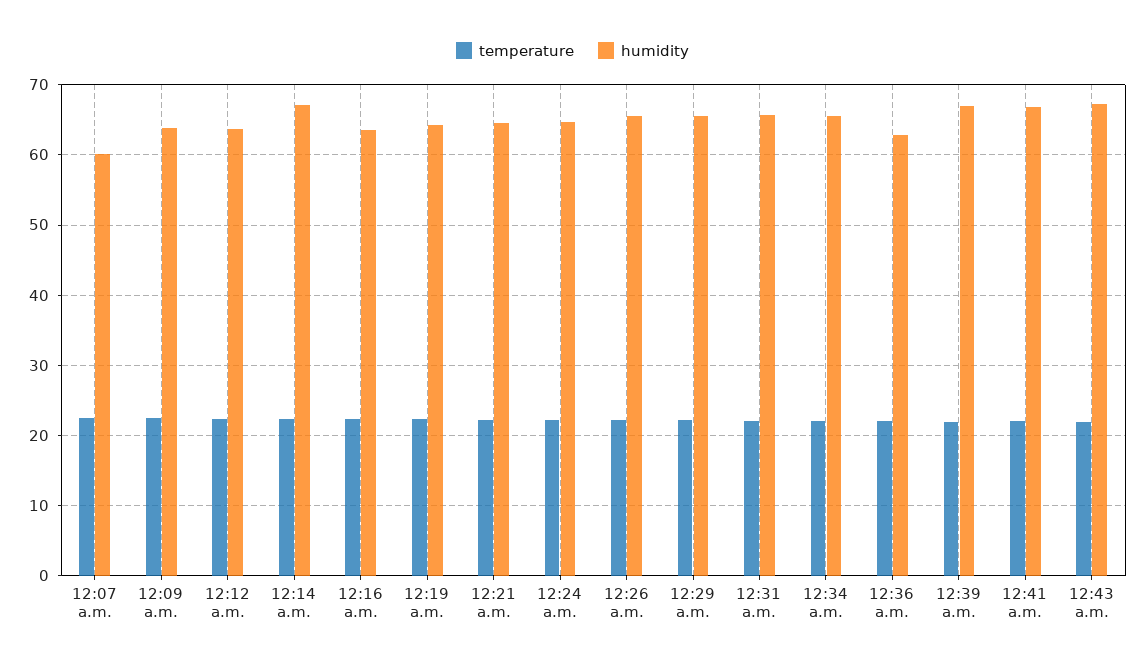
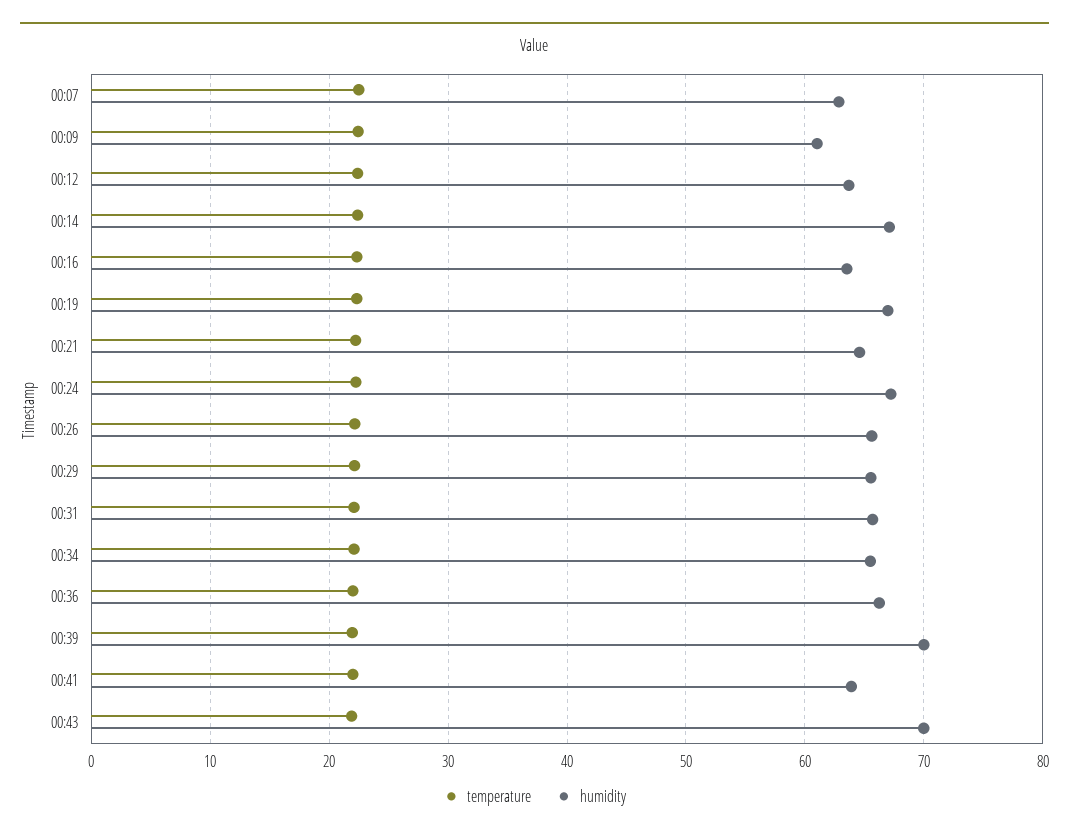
humidity, 12:07 a.m.: 60 -> 63
humidity, 12:09 a.m.: 64 -> 61
humidity, 12:19 a.m.: 64 -> 67
humidity, 12:24 a.m.: 65 -> 67
humidity, 12:36 a.m.: 63 -> 66
humidity, 12:39 a.m.: 67 -> 70
humidity, 12:41 a.m.: 67 -> 64
humidity, 12:43 a.m.: 67 -> 70

